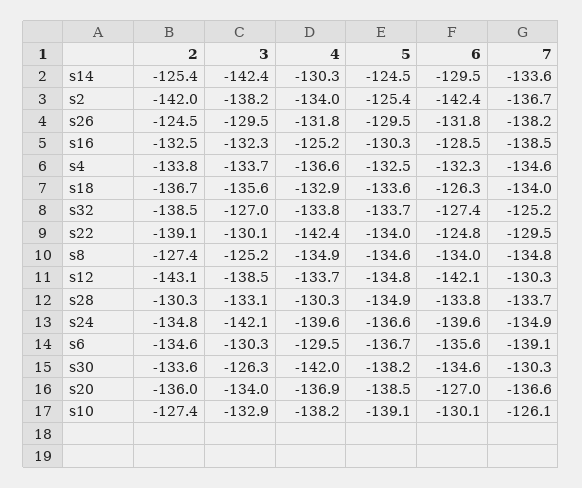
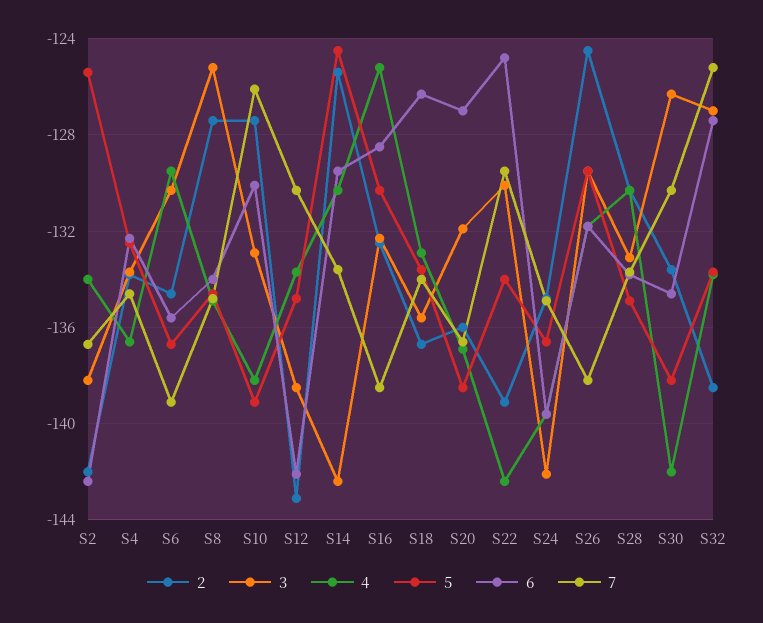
3, s20: -134 -> -132

